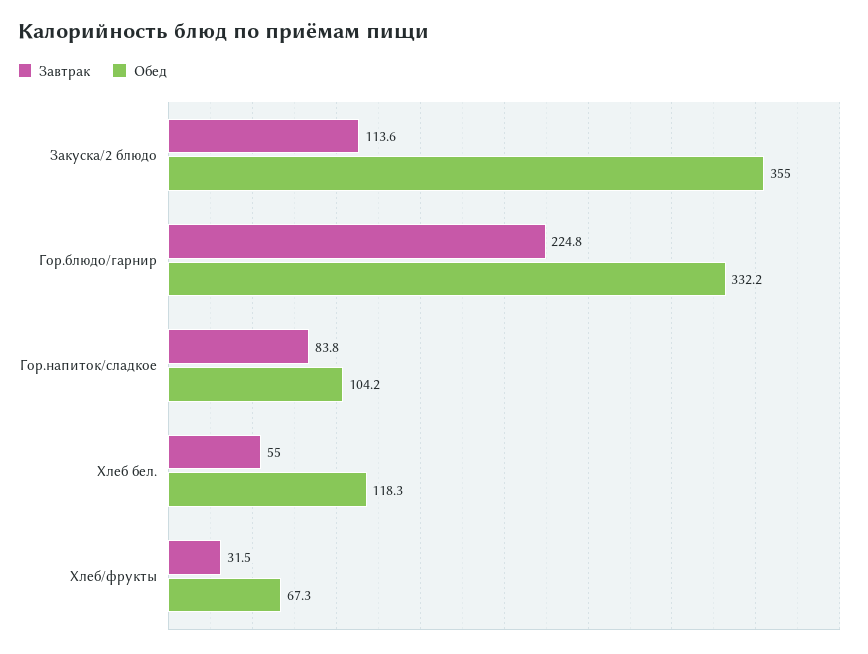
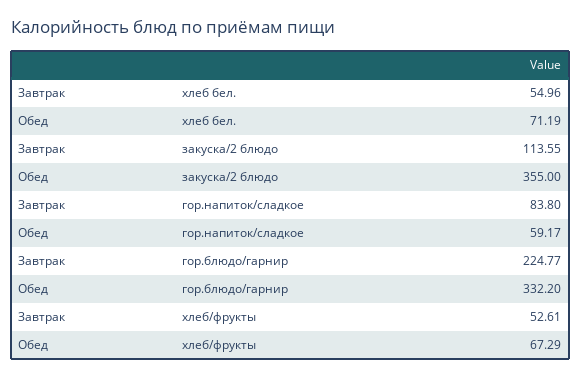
Обед, Гор.напиток/сладкое: 104.2 -> 59.17
Обед, Хлеб бел.: 118.3 -> 71.19
Завтрак, Хлеб/фрукты: 31.5 -> 52.61

